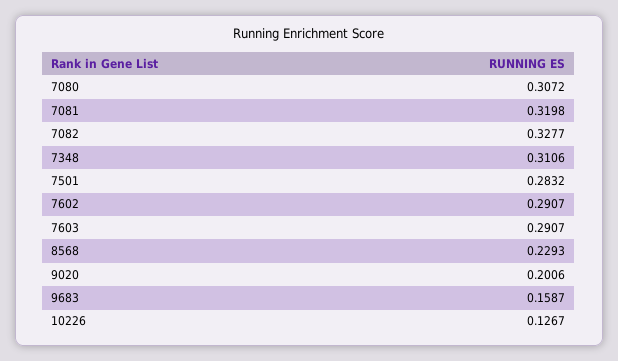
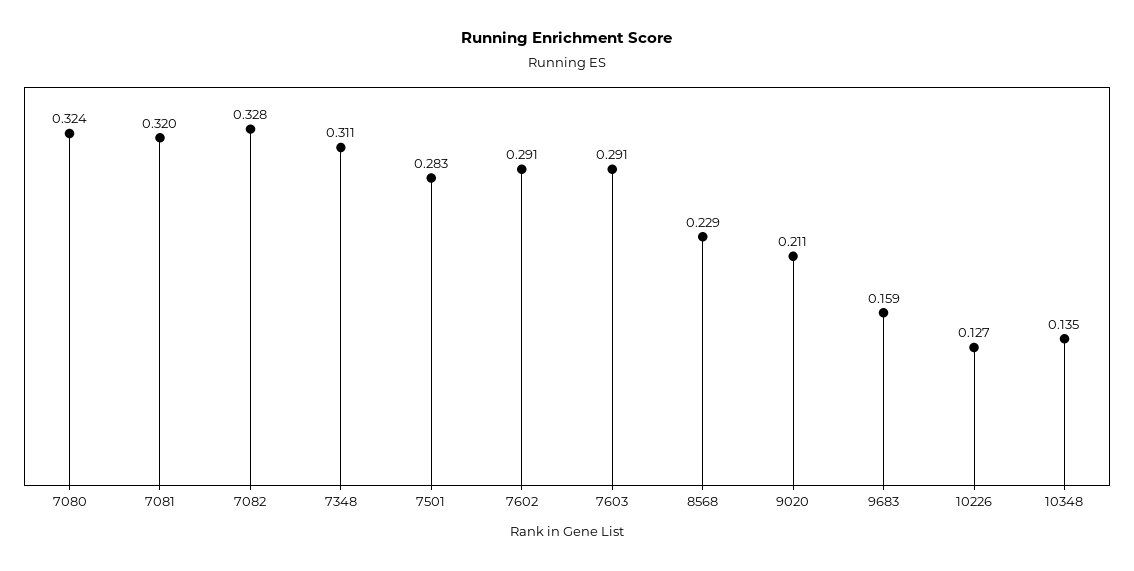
7080: 0.3072 -> 0.324
9020: 0.2006 -> 0.211
10348: none -> 0.135

